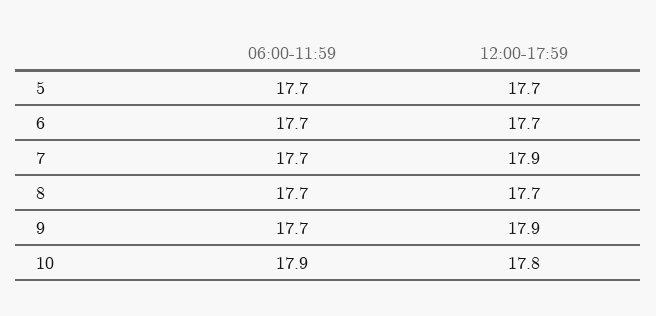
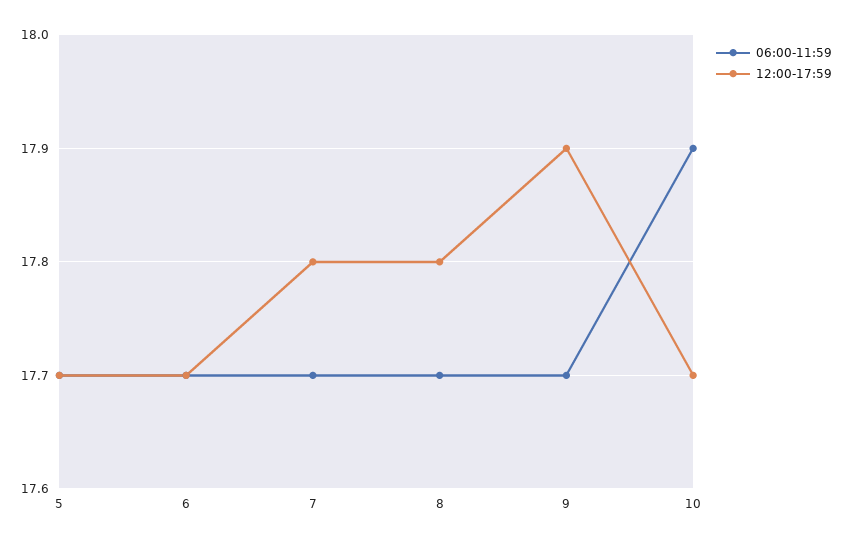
12:00-17:59, 7: 17.9 -> 17.8
12:00-17:59, 8: 17.7 -> 17.8
12:00-17:59, 10: 17.8 -> 17.7

